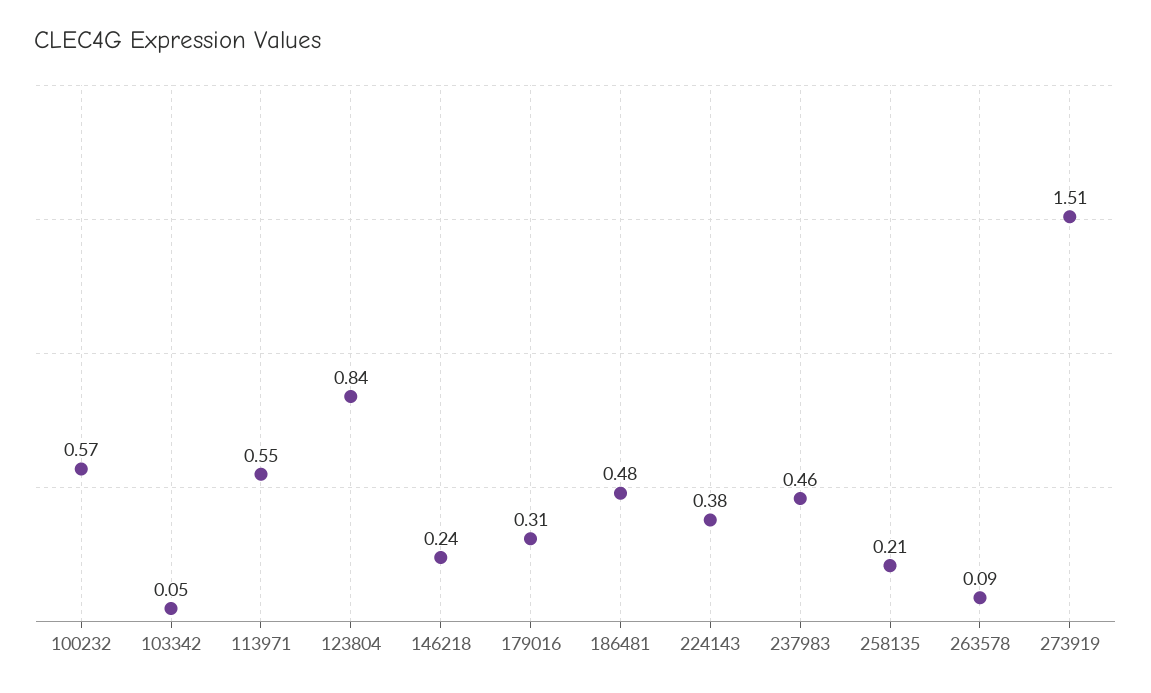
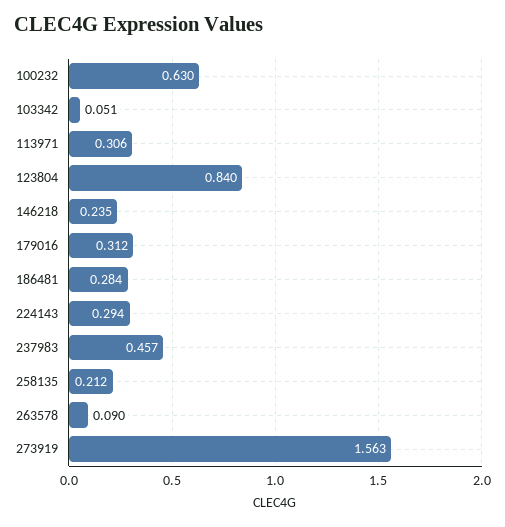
100232: 0.57 -> 0.63
113971: 0.55 -> 0.306
186481: 0.48 -> 0.284
224143: 0.38 -> 0.294
273919: 1.51 -> 1.563

